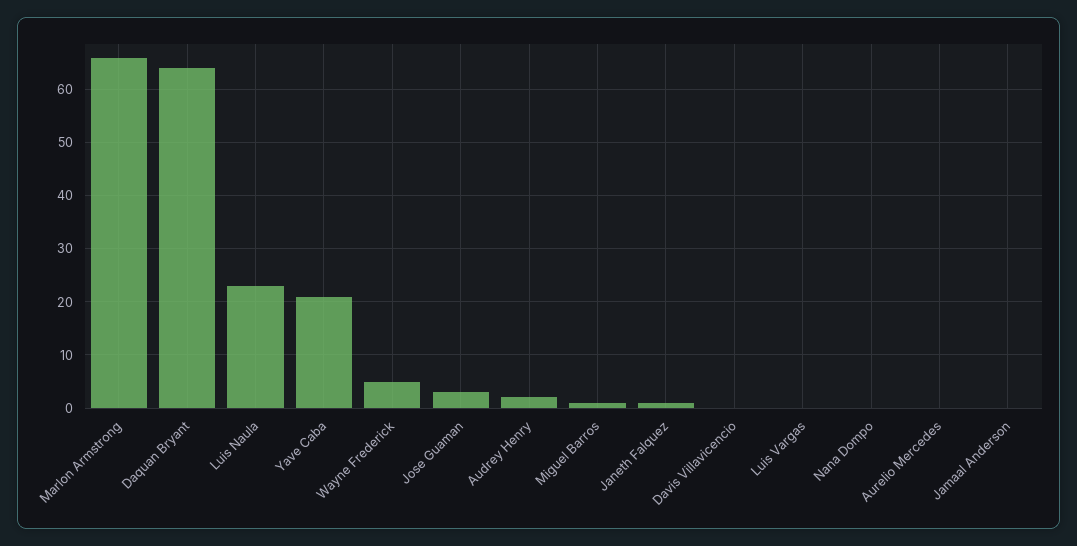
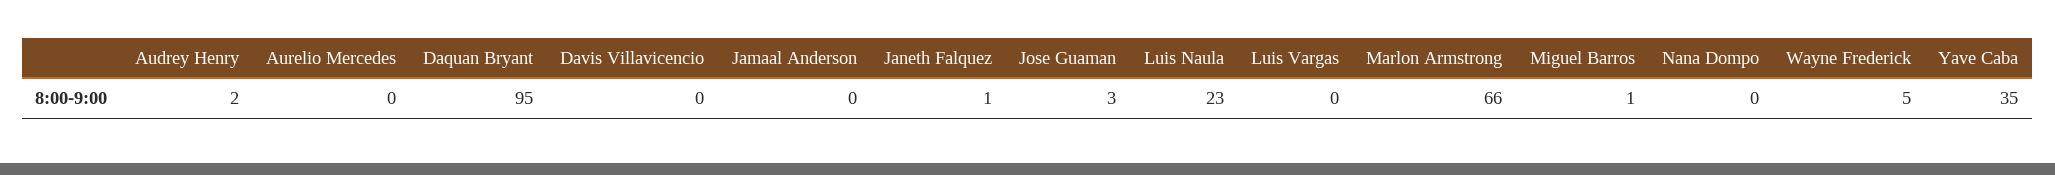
Daquan Bryant: 65 -> 95
Yave Caba: 20 -> 35

